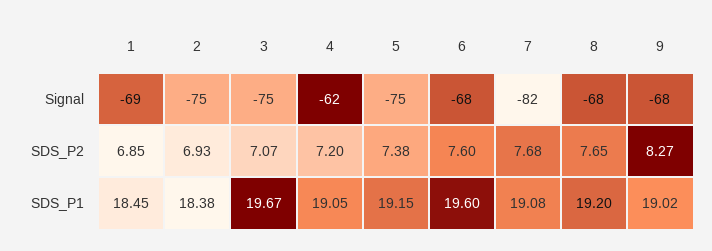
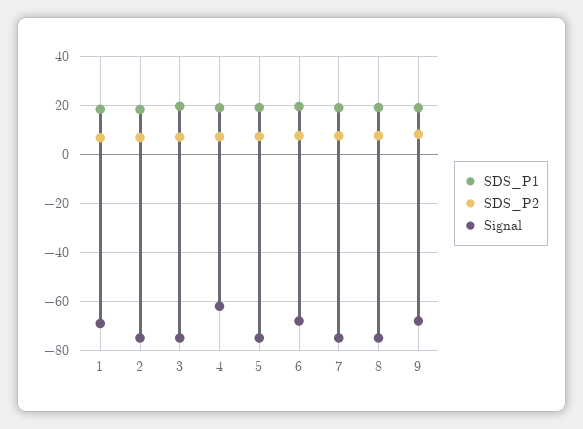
Signal, 7: -82 -> -75
Signal, 8: -68 -> -75

